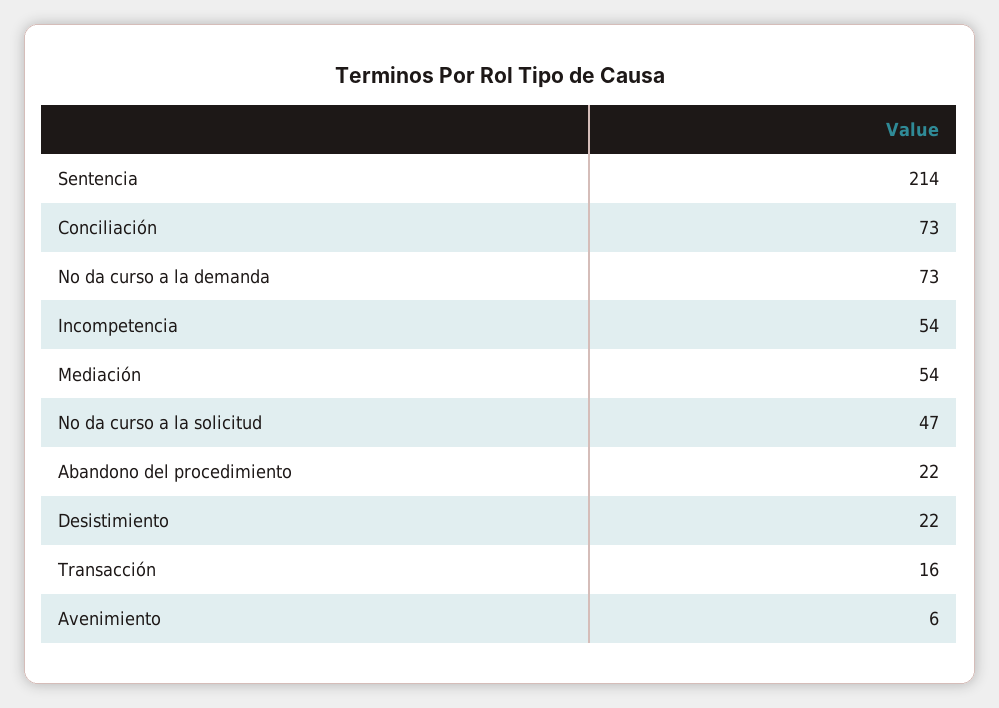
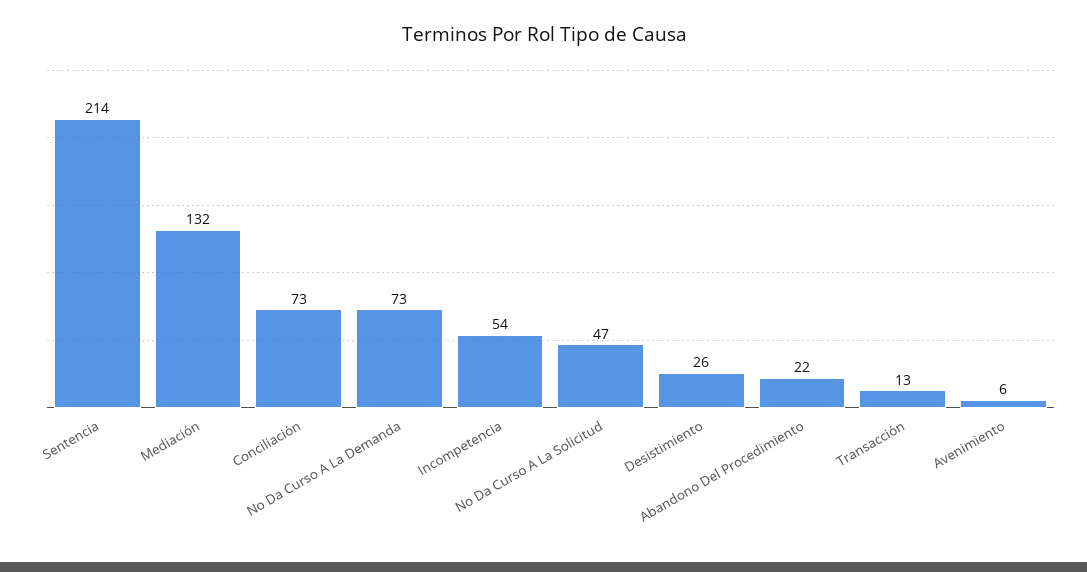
Mediación: 54 -> 132
Desistimiento: 22 -> 26
Transacción: 16 -> 13

